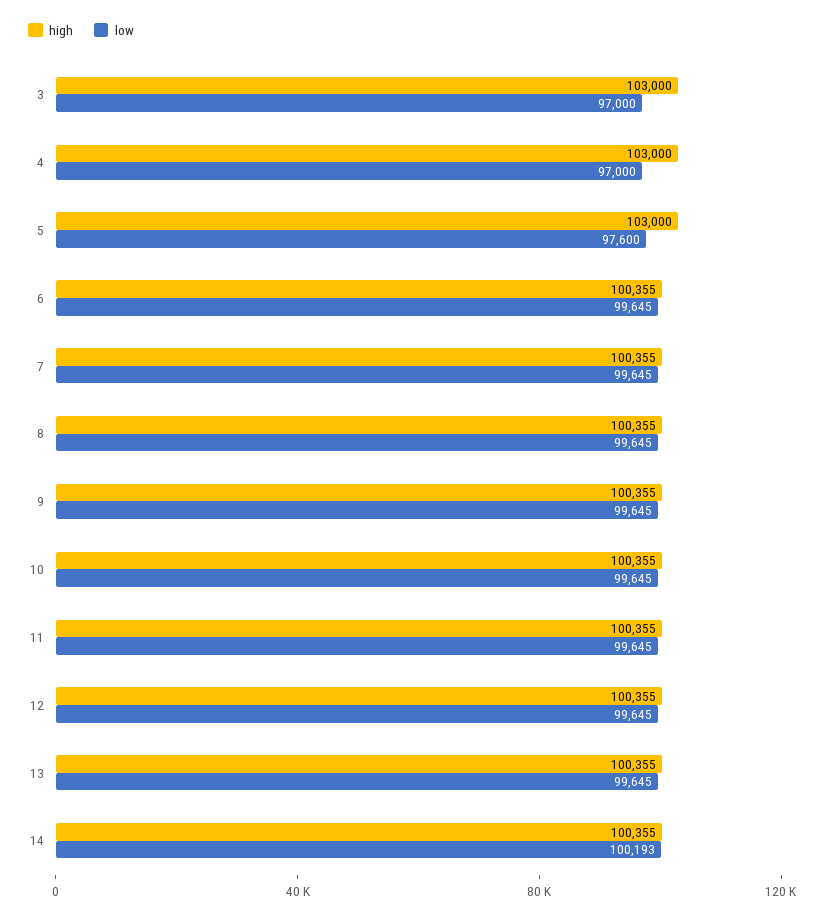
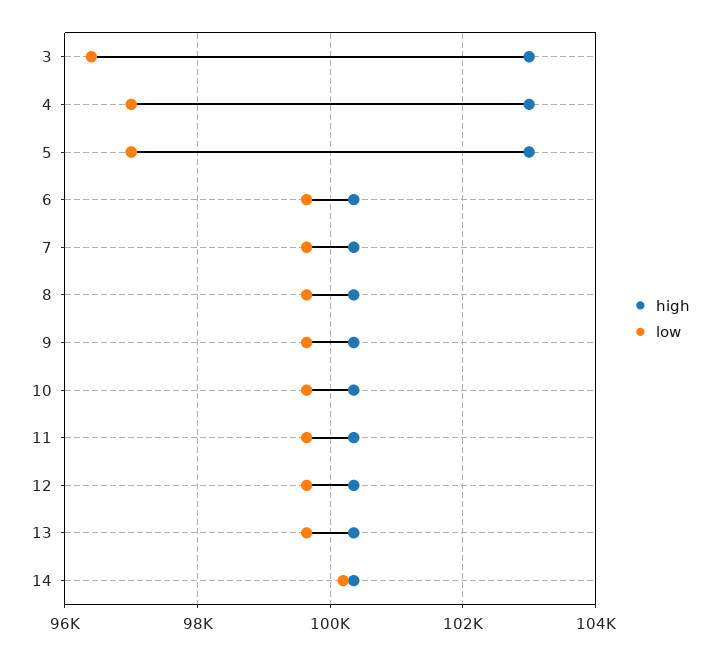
low, 3: 97000 -> 96400
low, 5: 97600 -> 97000

